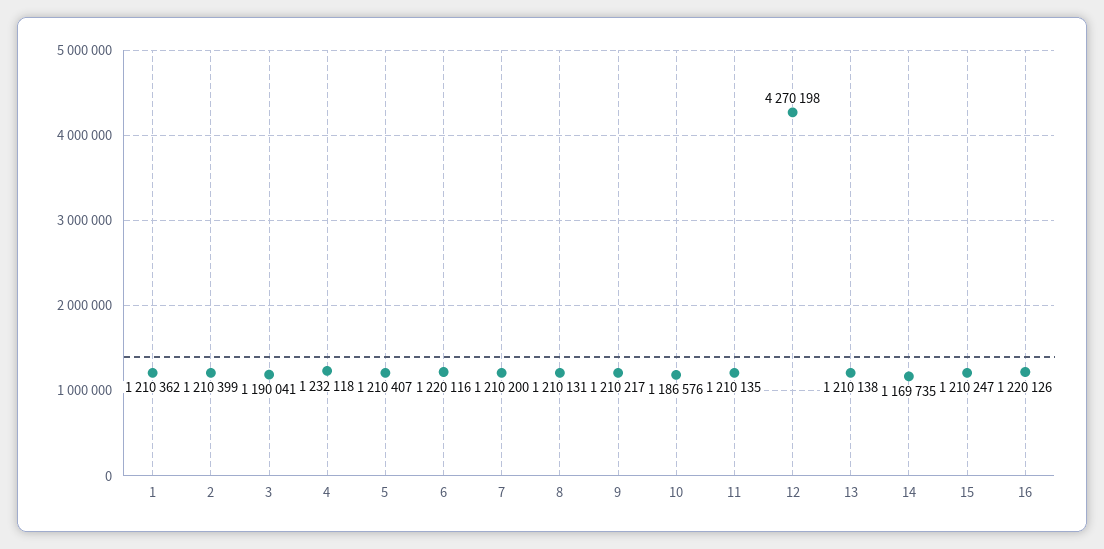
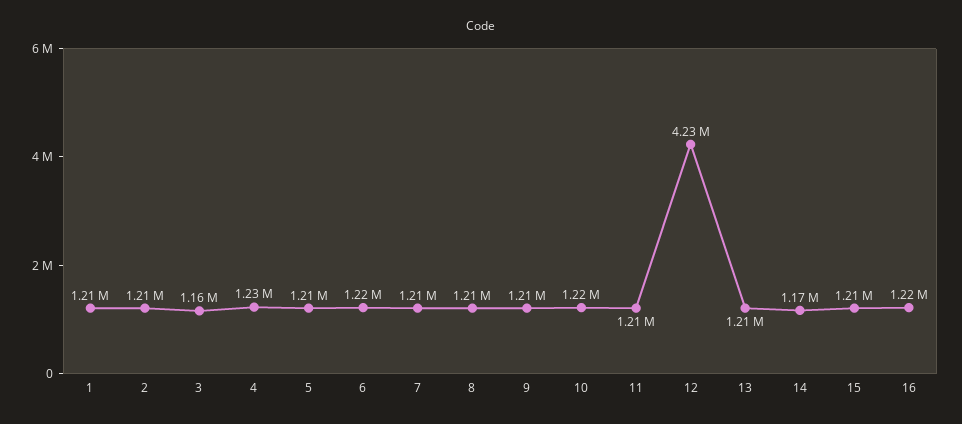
3: 1190041 -> 1160000
10: 1186576 -> 1220000
12: 4270198 -> 4230000

